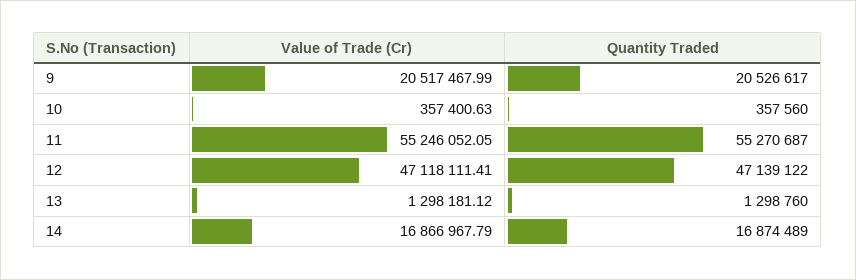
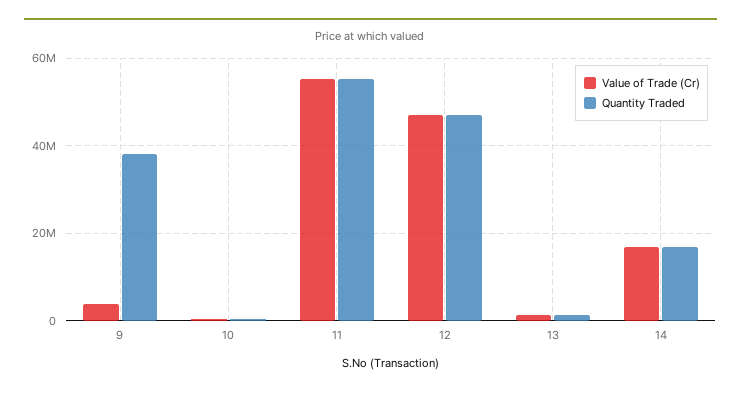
Value of Trade (Cr), 9: 20517467.99 -> 4000000
Quantity Traded, 9: 20526617 -> 38000000

